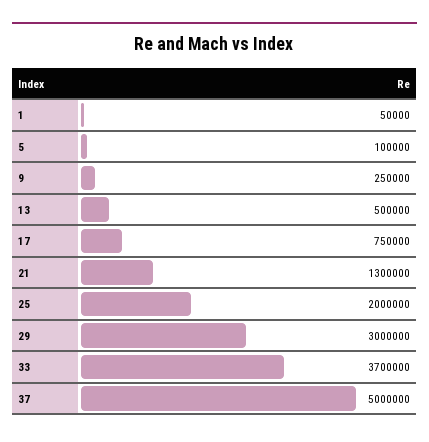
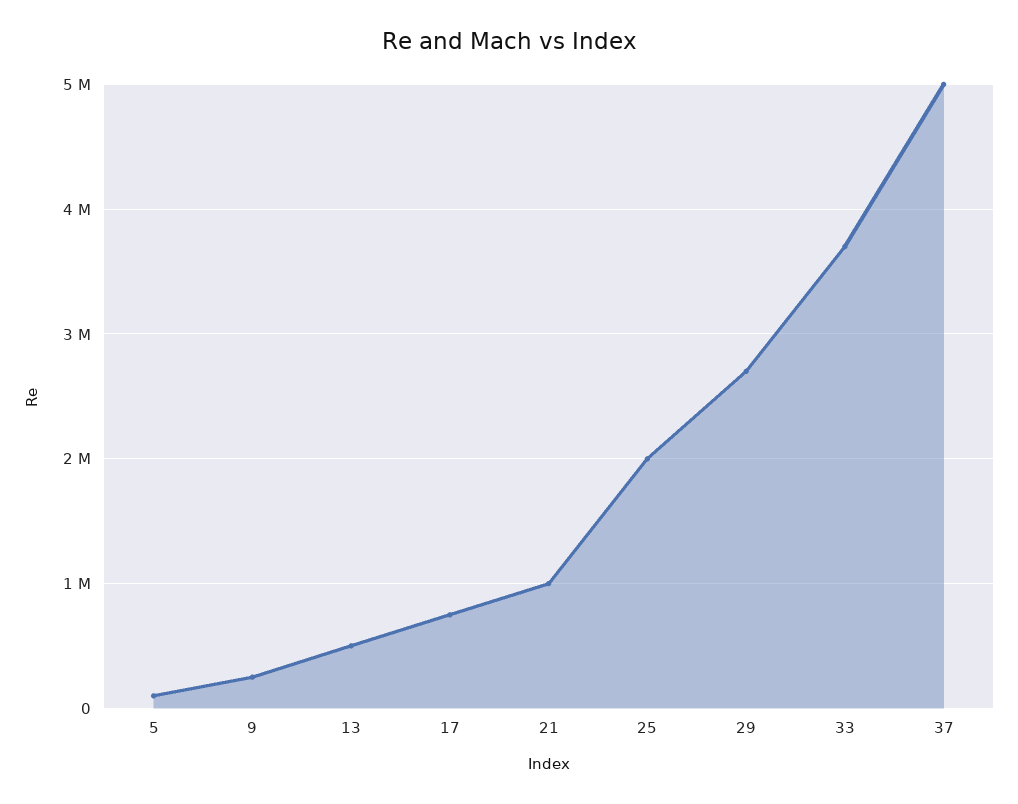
1: 50000 -> none
21: 1300000 -> 1000000
29: 3000000 -> 2700000

